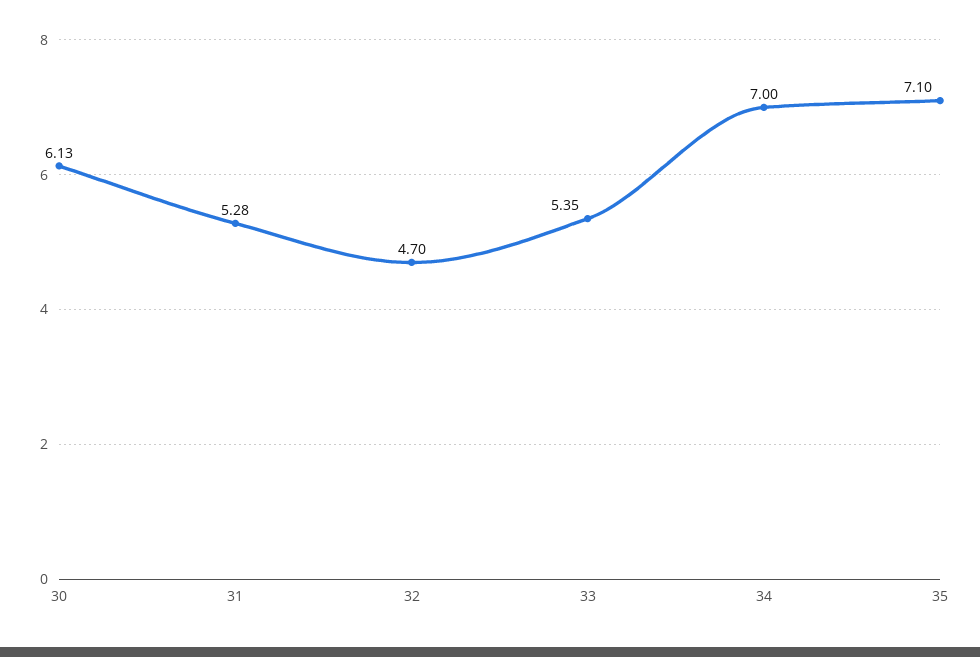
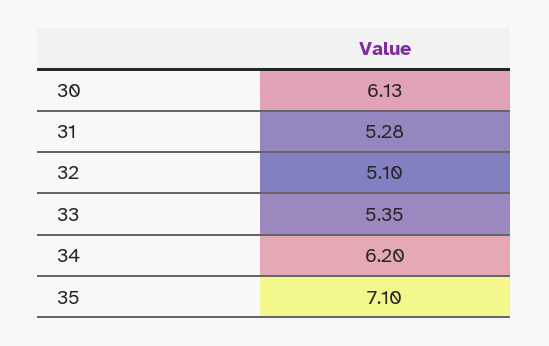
32: 4.7 -> 5.1
34: 7 -> 6.2

